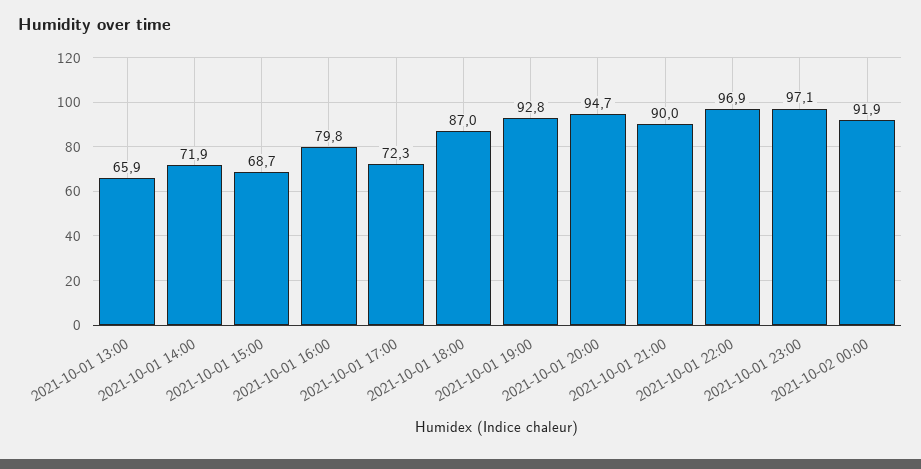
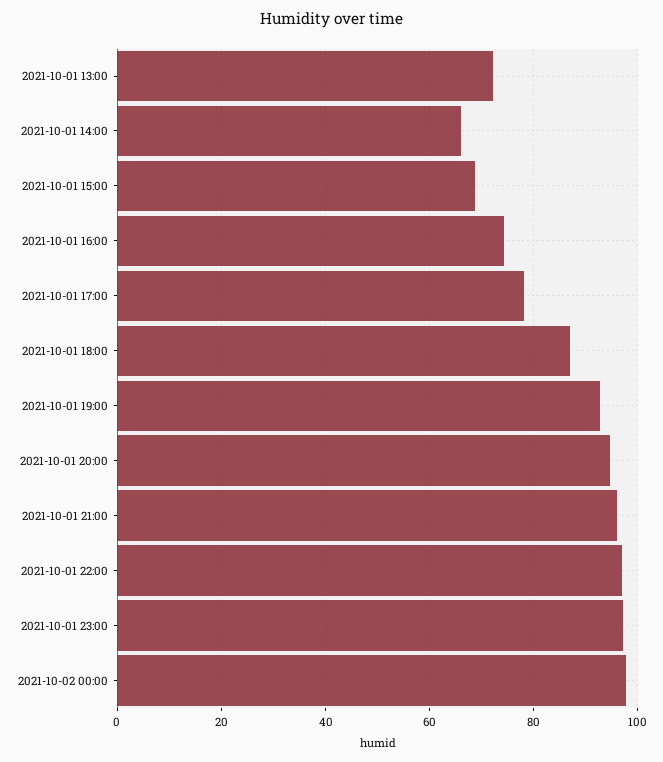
2021-10-01 13:00: 65.9 -> 72
2021-10-01 14:00: 71.9 -> 66
2021-10-01 16:00: 79.8 -> 74
2021-10-01 17:00: 72.3 -> 78
2021-10-01 21:00: 90 -> 96
2021-10-02 00:00: 91.9 -> 98

